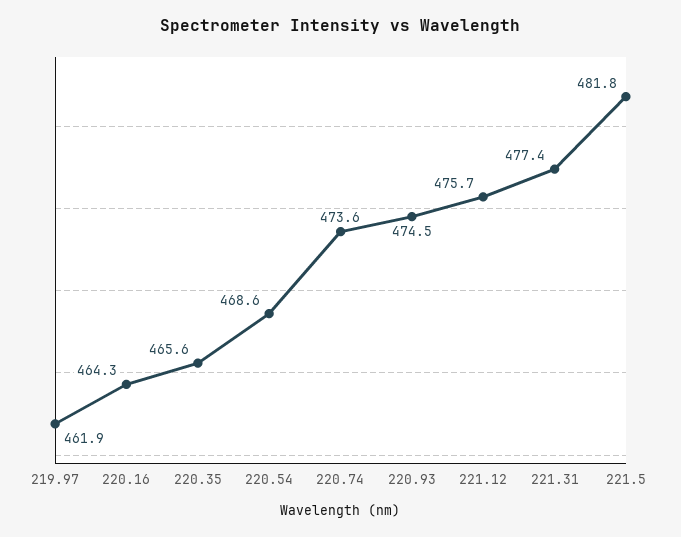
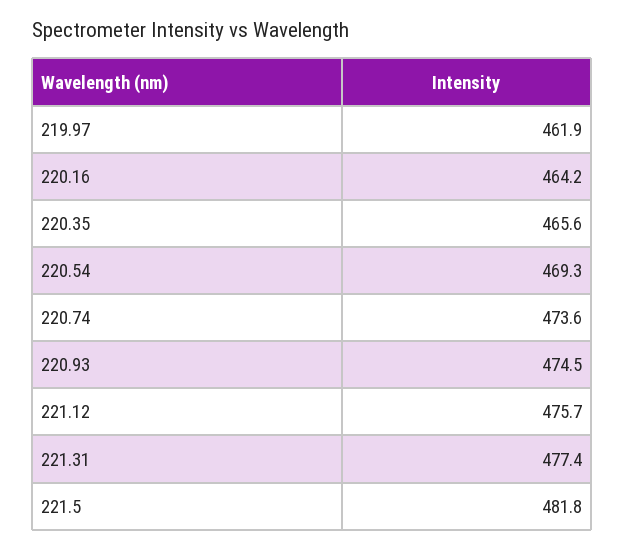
220.16: 464.3 -> 464.2
220.54: 468.6 -> 469.3

